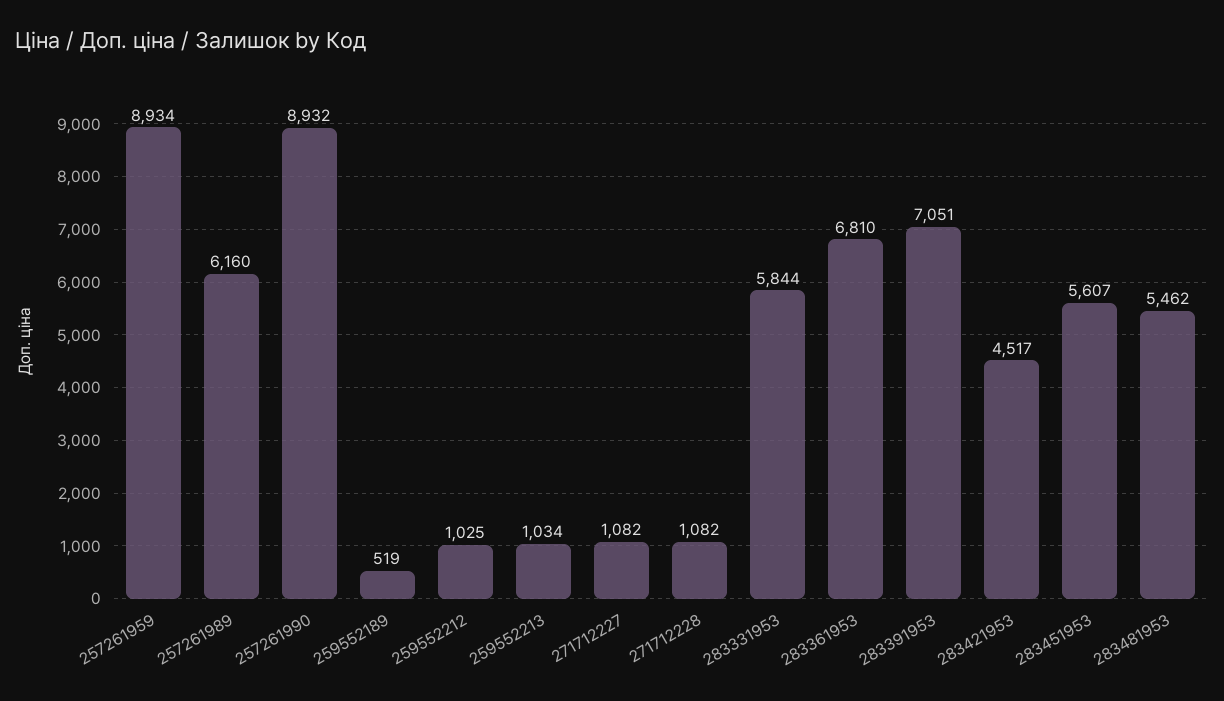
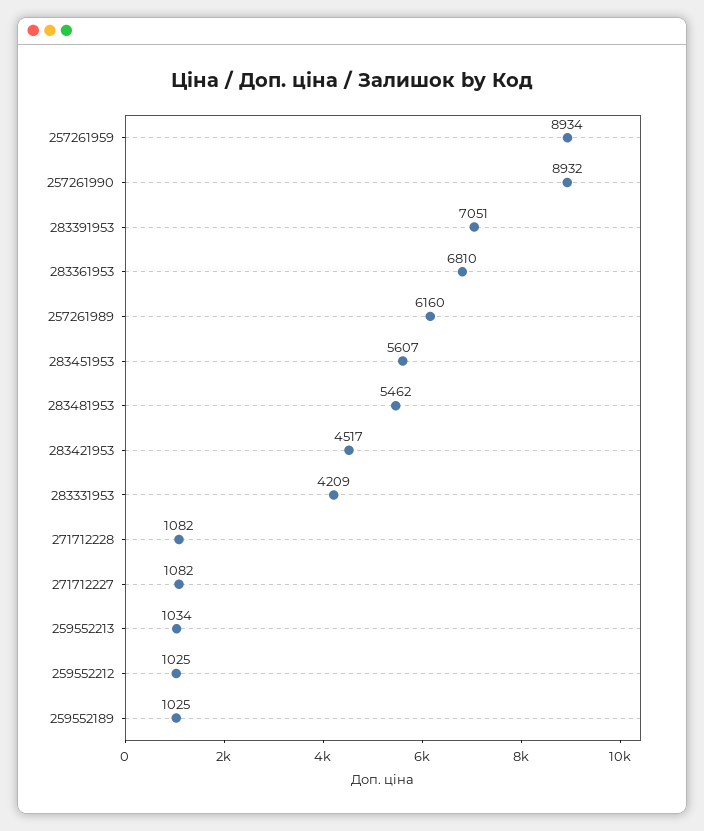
259552189: 519 -> 1025
283331953: 5844 -> 4209

